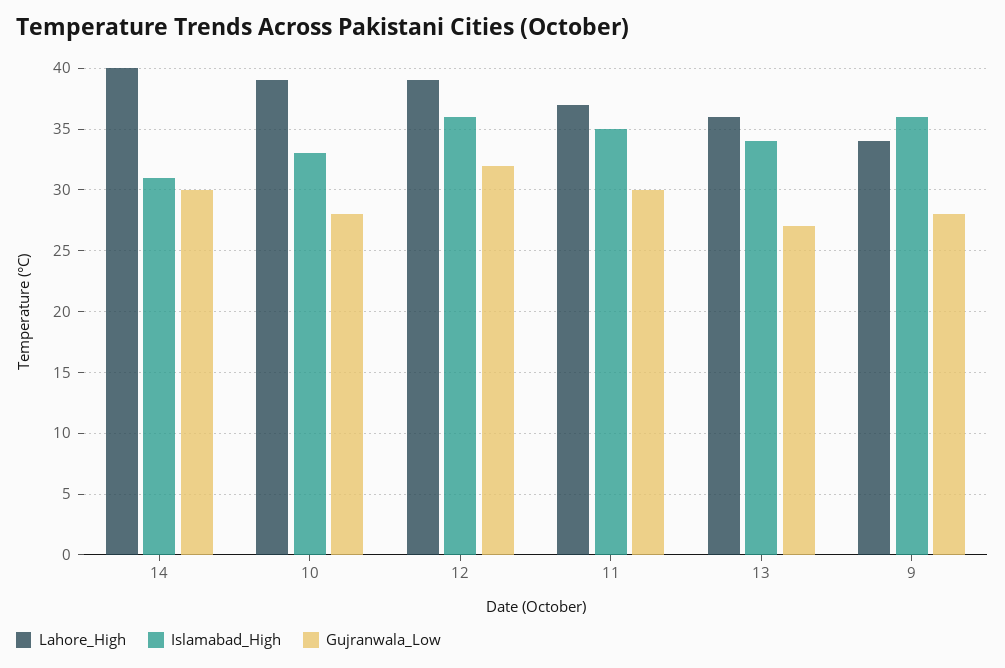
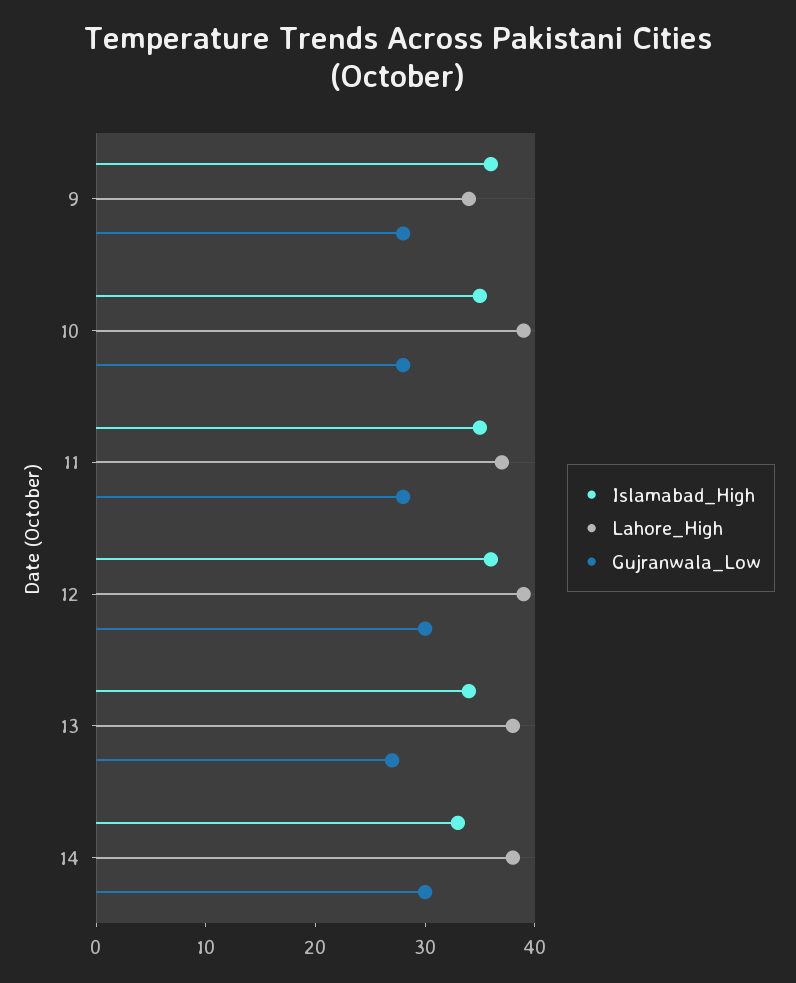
Lahore_High, 14: 40 -> 38
Islamabad_High, 14: 31 -> 33
Islamabad_High, 10: 33 -> 35
Gujranwala_Low, 12: 32 -> 30
Gujranwala_Low, 11: 30 -> 28
Lahore_High, 13: 36 -> 38

